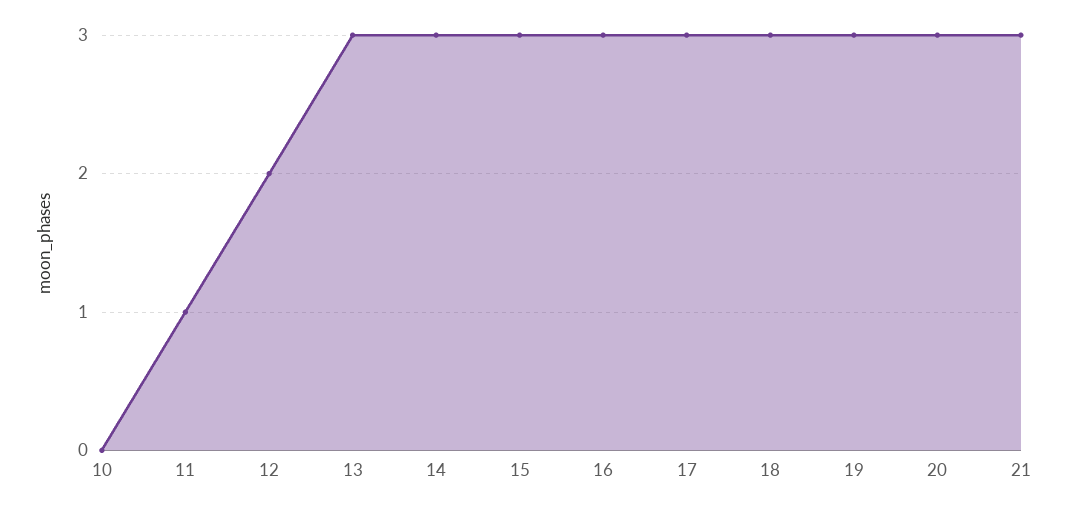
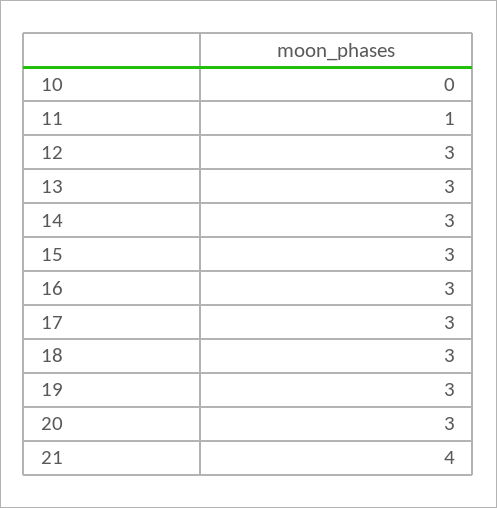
12: 2 -> 3
21: 3 -> 4

